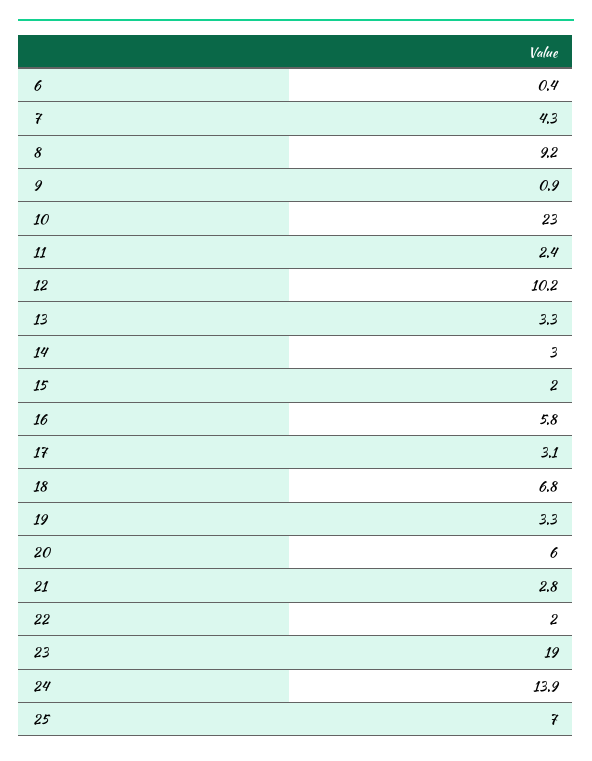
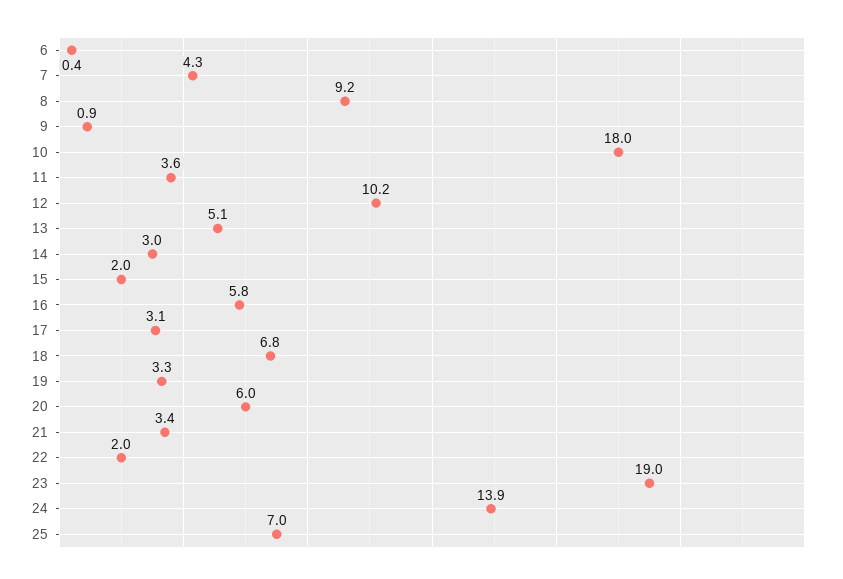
10: 23 -> 18
11: 2.4 -> 3.6
13: 3.3 -> 5.1
21: 2.8 -> 3.4

